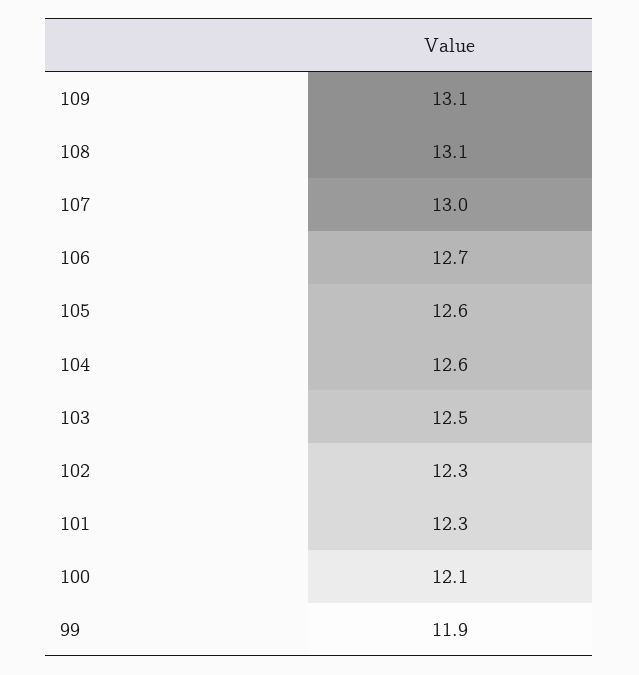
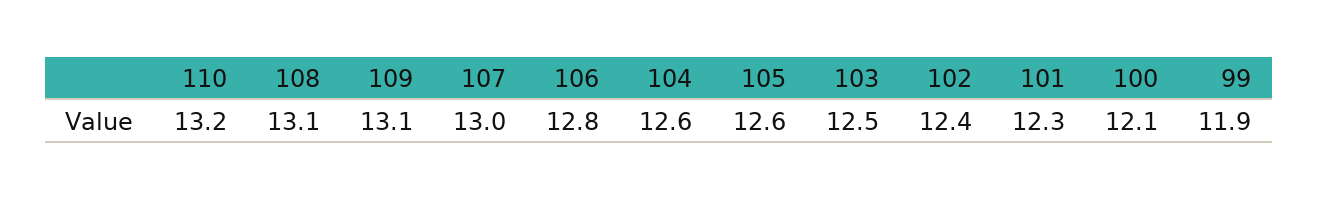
106: 12.7 -> 12.8
102: 12.3 -> 12.4
110: none -> 13.2

